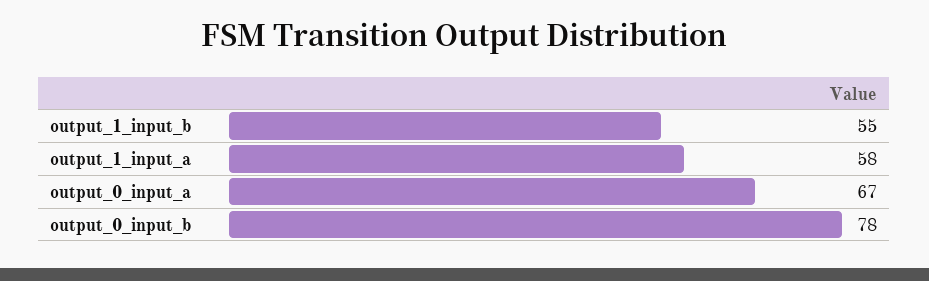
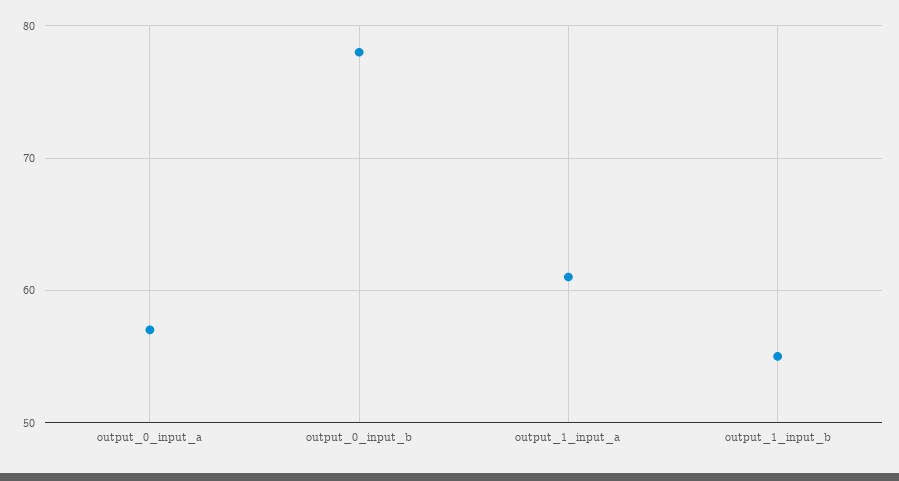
output_1_input_a: 58 -> 61
output_0_input_a: 67 -> 57

